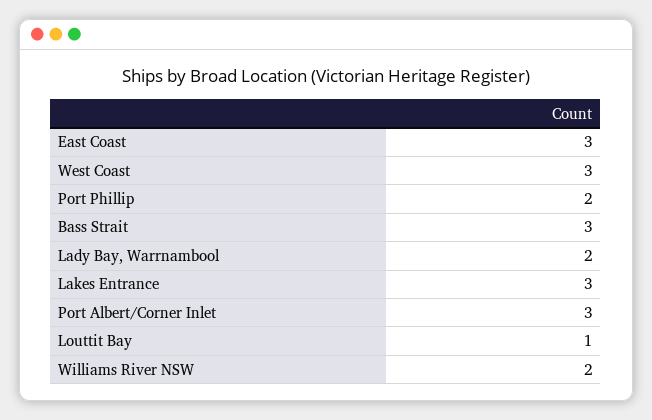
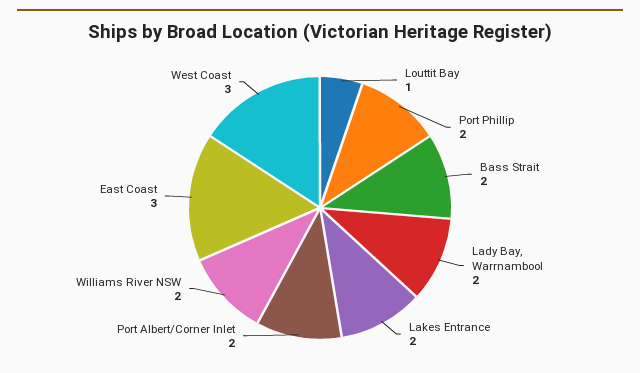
Bass Strait: 3 -> 2
Lakes Entrance: 3 -> 2
Port Albert/Corner Inlet: 3 -> 2

